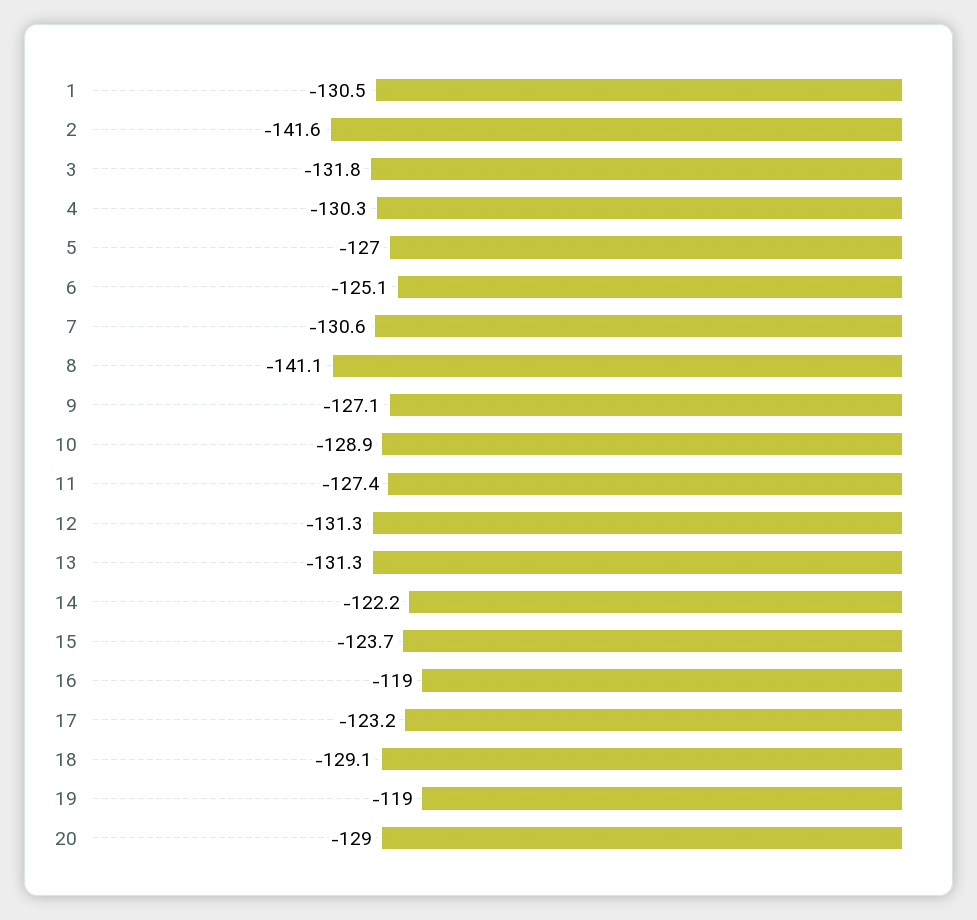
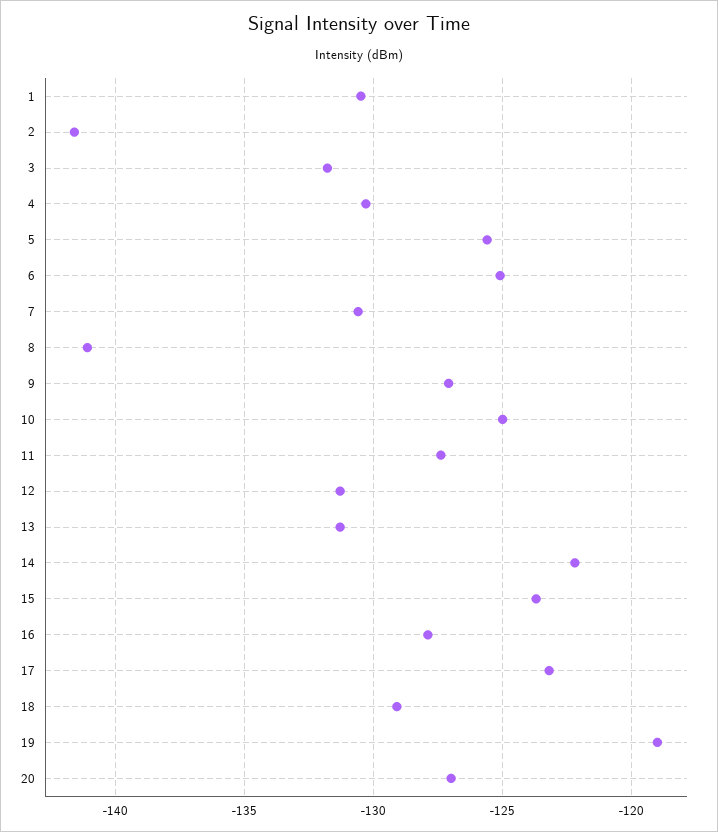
5: -127 -> -125.5
10: -128.9 -> -125
16: -119 -> -128
20: -129 -> -127

